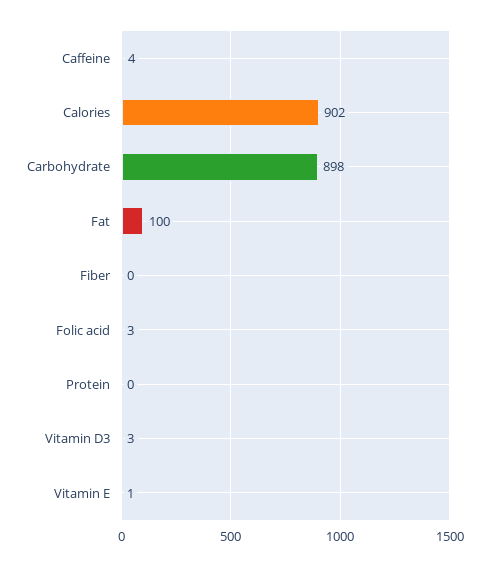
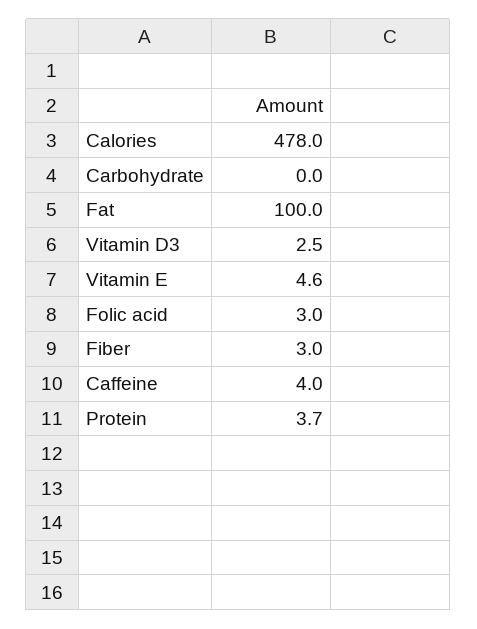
Calories: 902 -> 478
Carbohydrate: 898 -> 0
Fiber: 0 -> 3
Protein: 0 -> 3.7
Vitamin E: 1 -> 4.6

